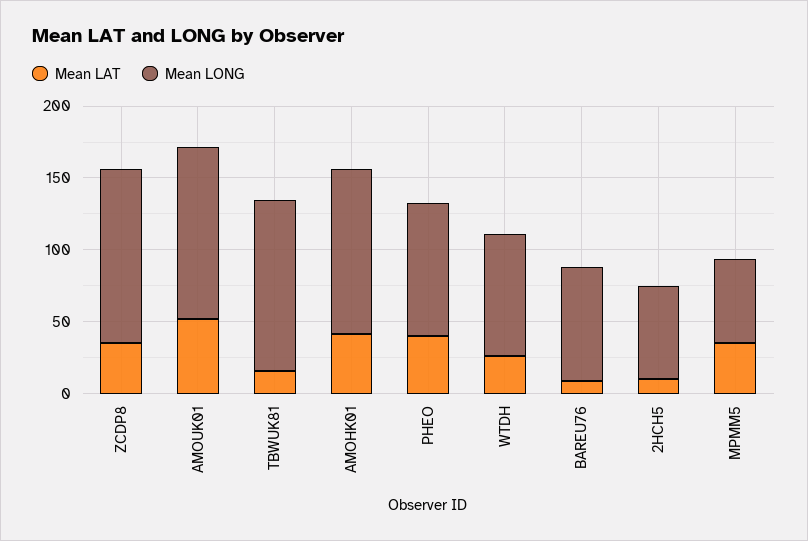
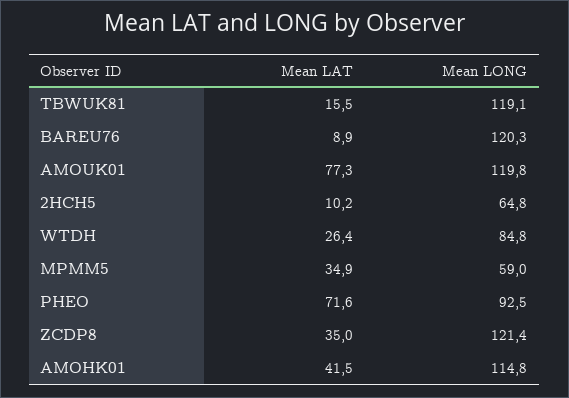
Mean LAT, AMOUK01: 50 -> 77.3
Mean LAT, PHEO: 40 -> 71.6
Mean LONG, BAREU76: 80 -> 120.3

